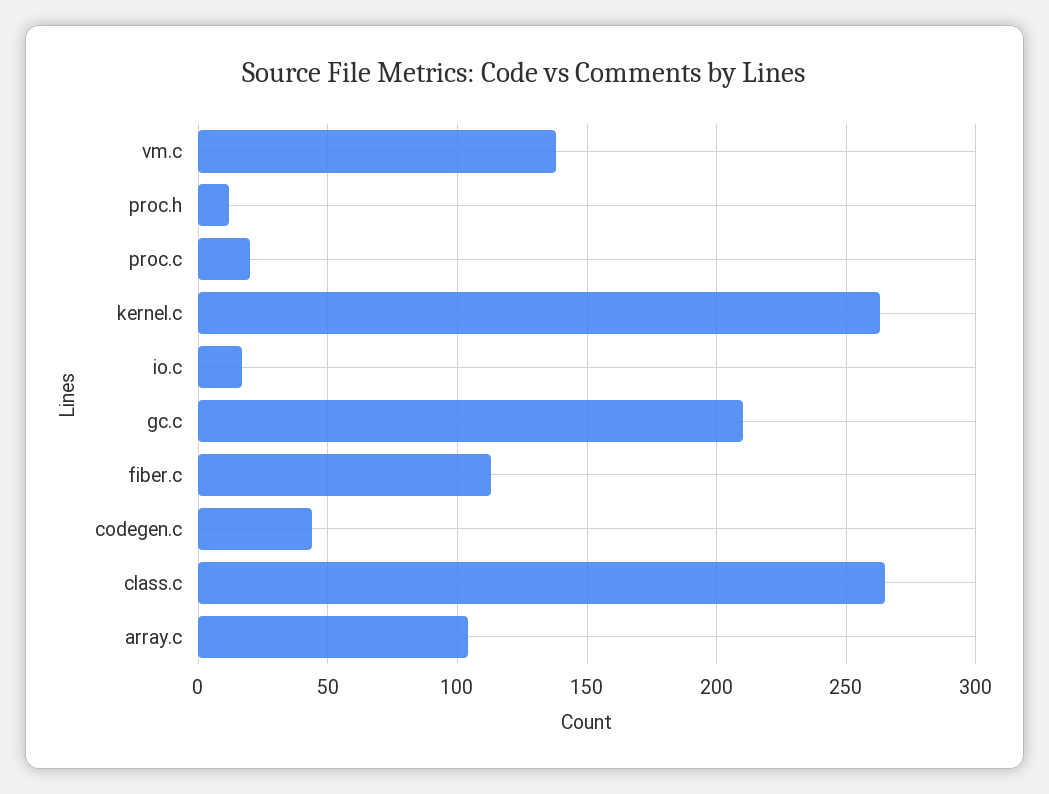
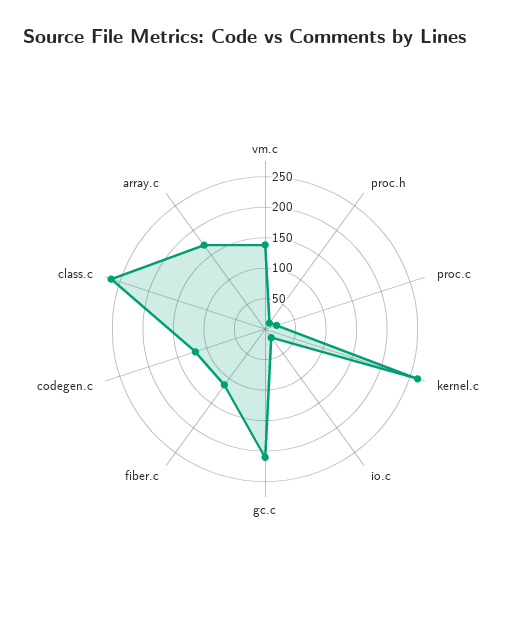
codegen.c: 45 -> 125
array.c: 105 -> 175

